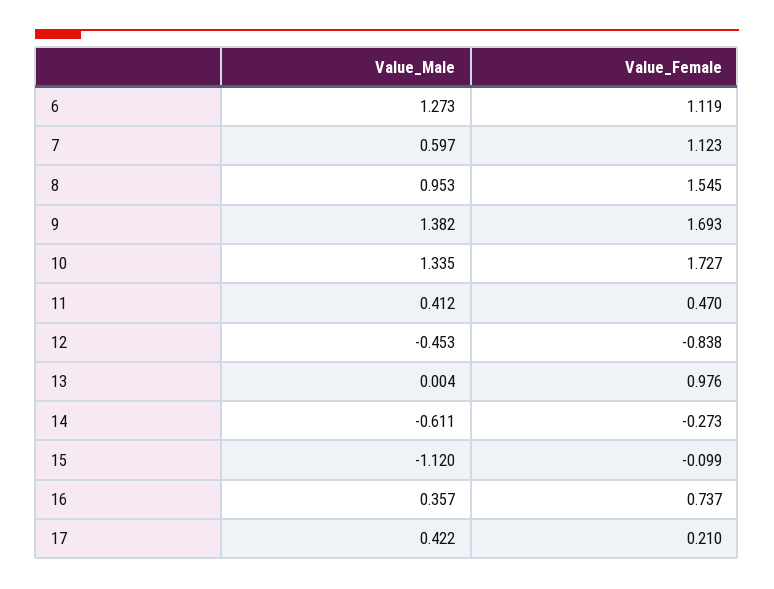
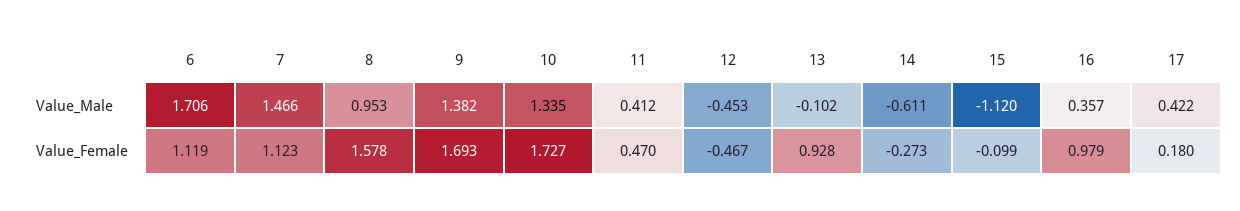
Value_Male, 6: 1.273 -> 1.706
Value_Male, 7: 0.597 -> 1.466
Value_Female, 8: 1.545 -> 1.578
Value_Female, 12: -0.838 -> -0.467
Value_Male, 13: 0.004 -> -0.102
Value_Female, 13: 0.976 -> 0.928
Value_Female, 16: 0.737 -> 0.979
Value_Female, 17: 0.21 -> 0.18

